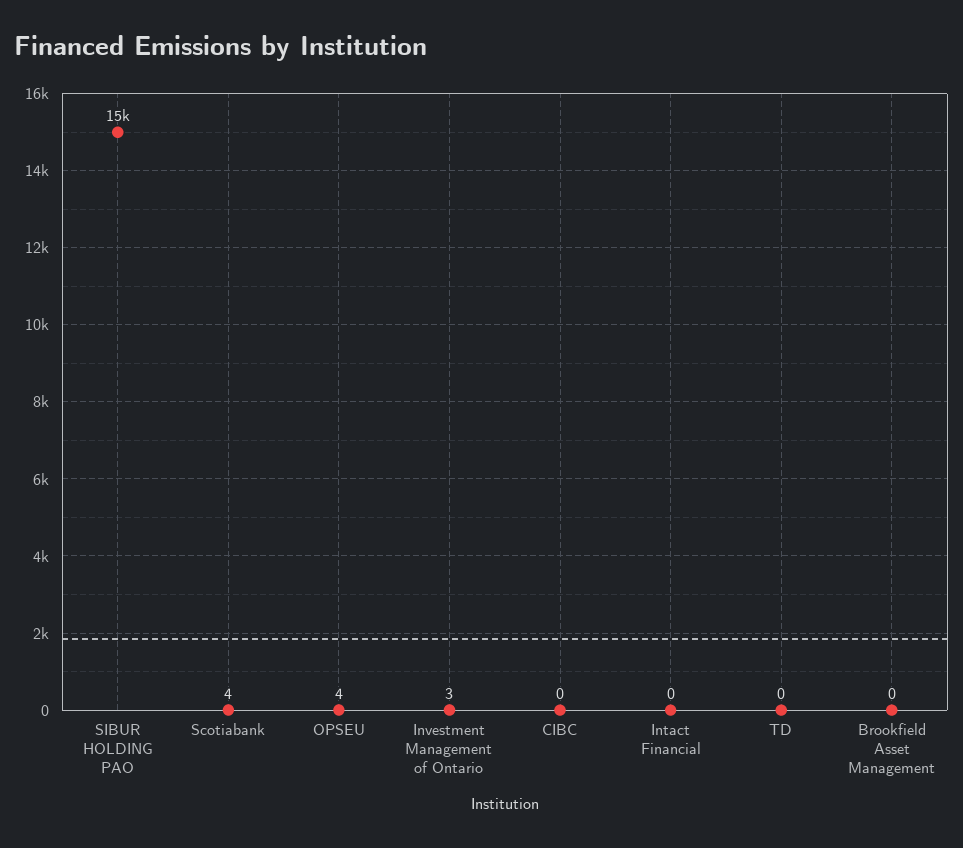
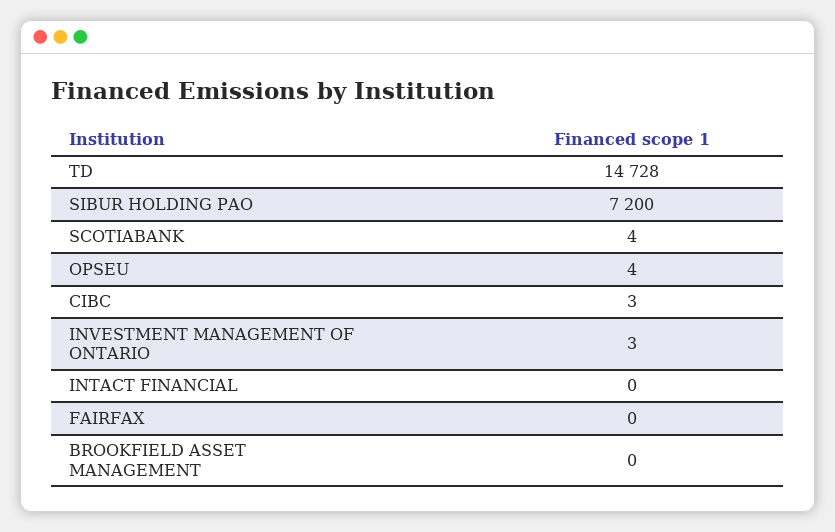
SIBUR HOLDING PAO: 15000 -> 7200
CIBC: 0 -> 3
TD: 0 -> 14728
FAIRFAX: none -> 0

